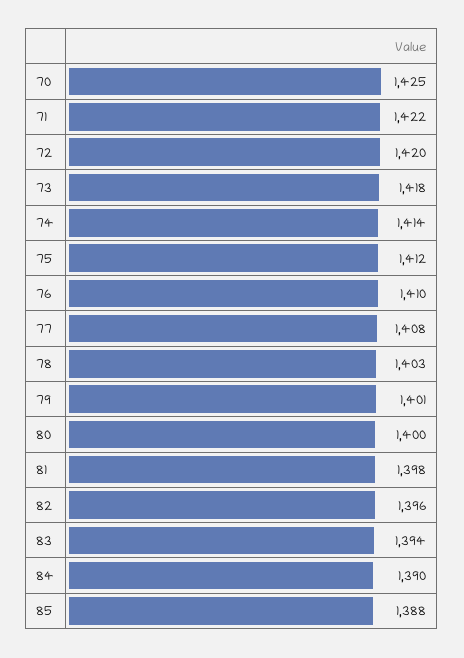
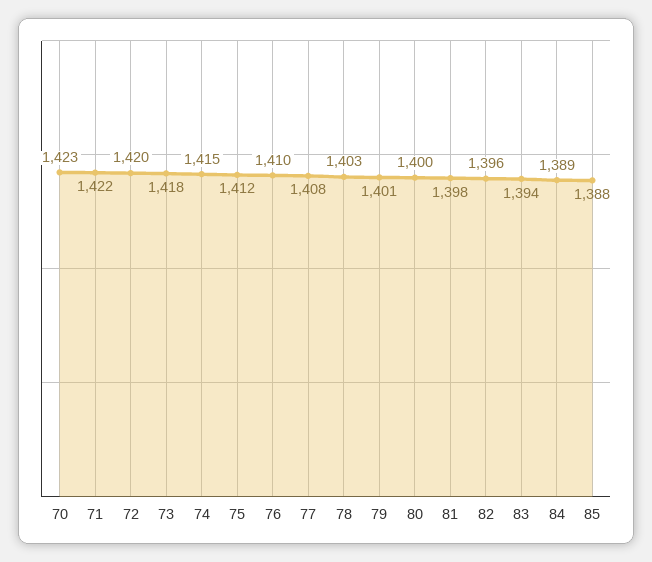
70: 1425 -> 1423
74: 1414 -> 1415
84: 1390 -> 1389

